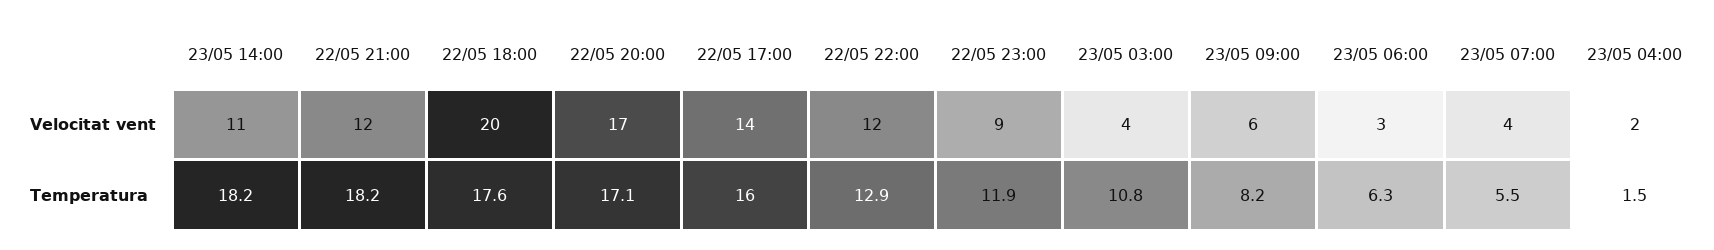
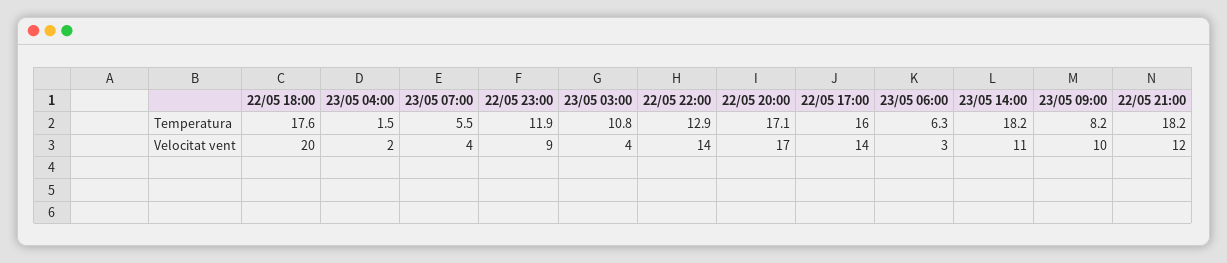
22/05 22:00, Velocitat vent: 12 -> 14
23/05 09:00, Velocitat vent: 6 -> 10

